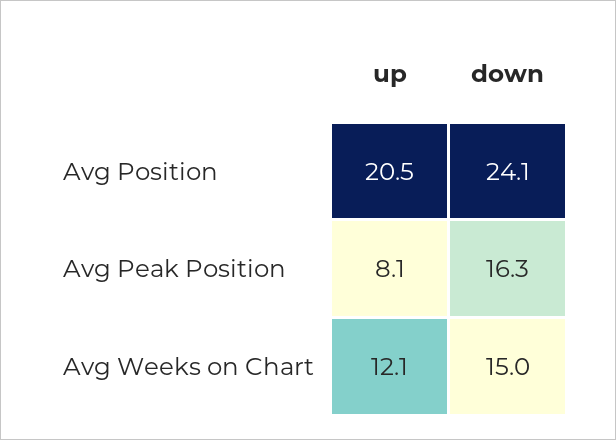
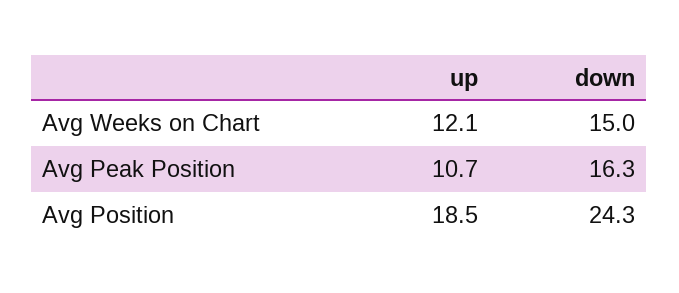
up, Avg Position: 20.5 -> 18.5
down, Avg Position: 24.1 -> 24.3
up, Avg Peak Position: 8.1 -> 10.7

